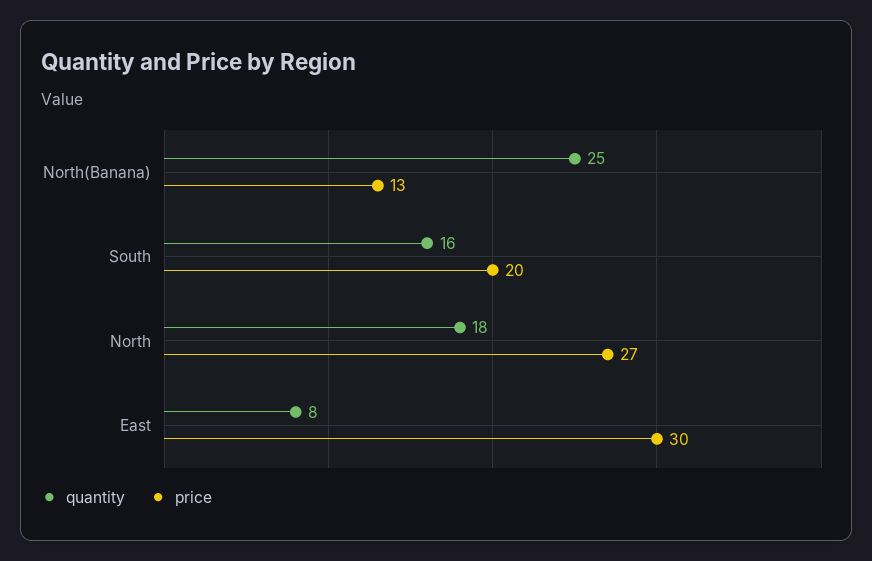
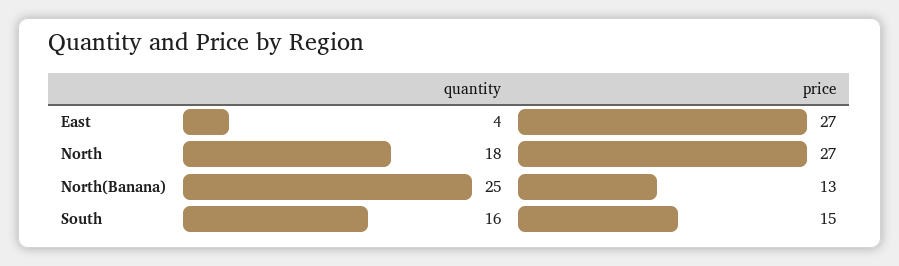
price, South: 20 -> 15
quantity, East: 8 -> 4
price, East: 30 -> 27

